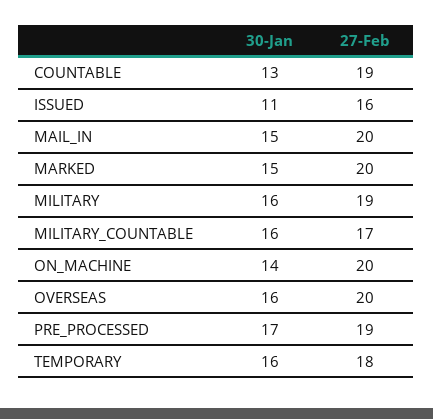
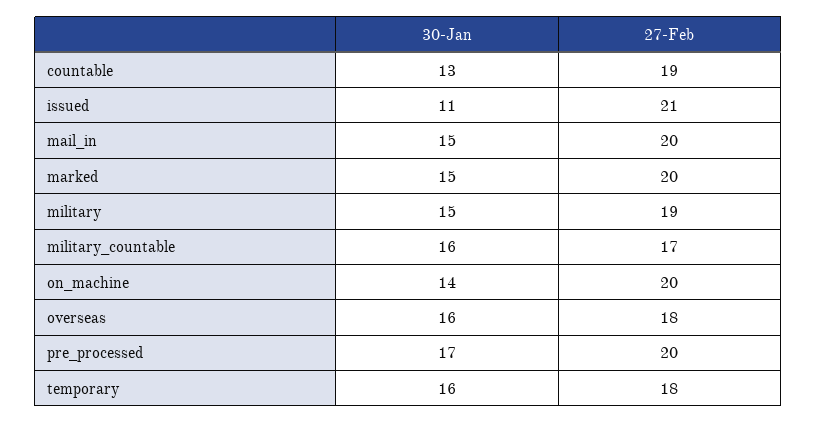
27-Feb, ISSUED: 16 -> 21
30-Jan, MILITARY: 16 -> 15
27-Feb, OVERSEAS: 20 -> 18
27-Feb, PRE_PROCESSED: 19 -> 20

